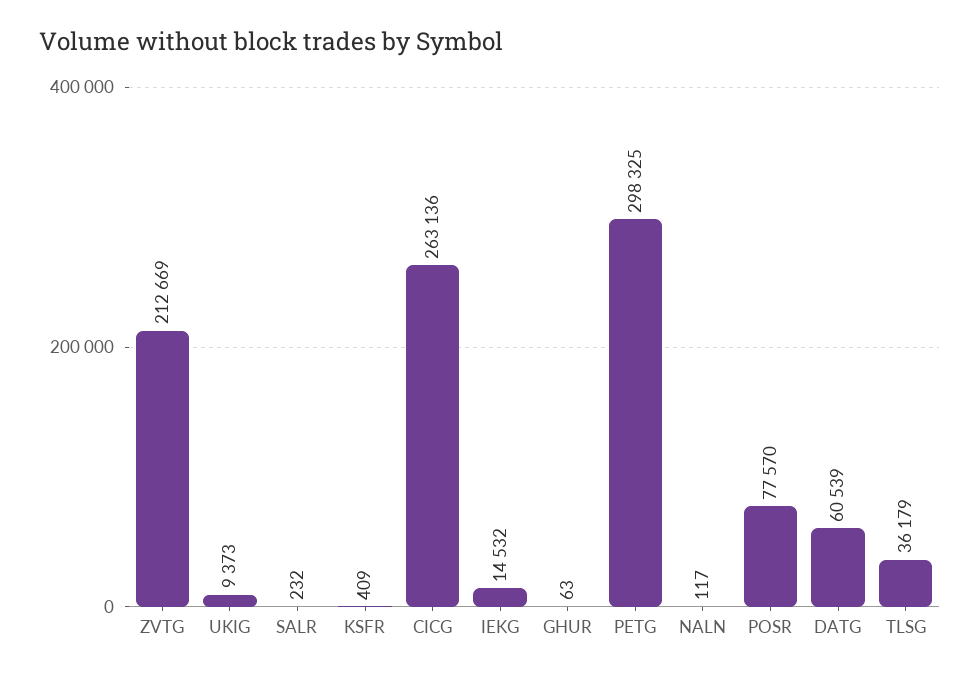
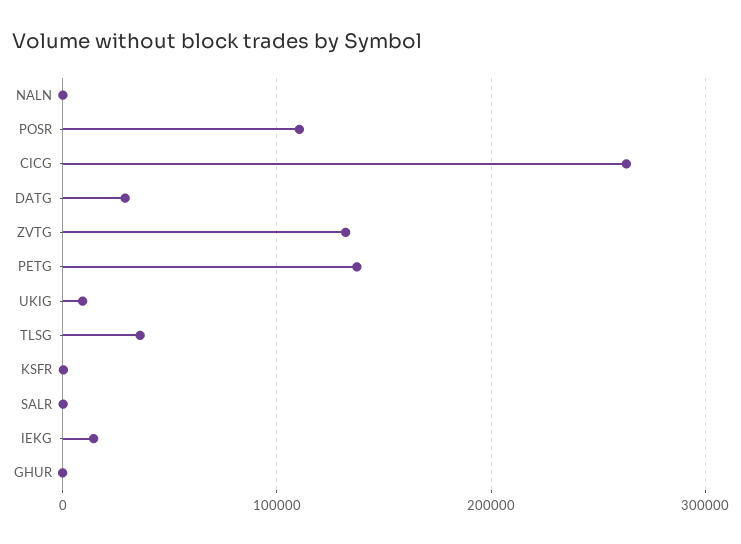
ZVTG: 212669 -> 130000
PETG: 298325 -> 140000
POSR: 77570 -> 110000
DATG: 60539 -> 30000

